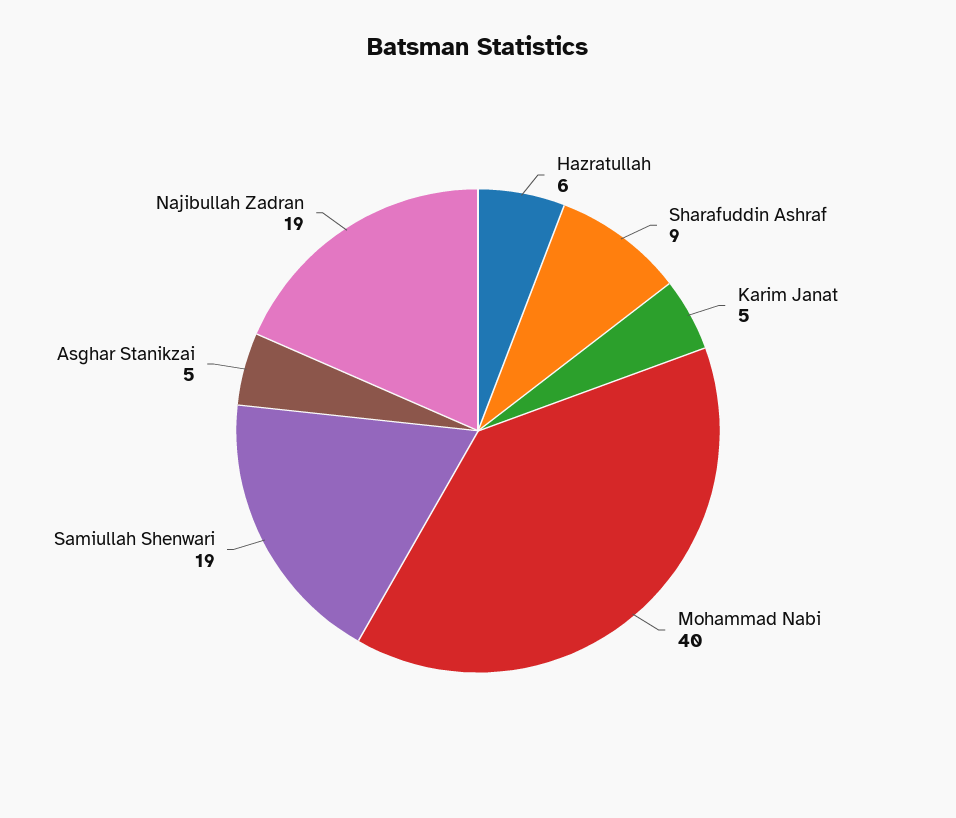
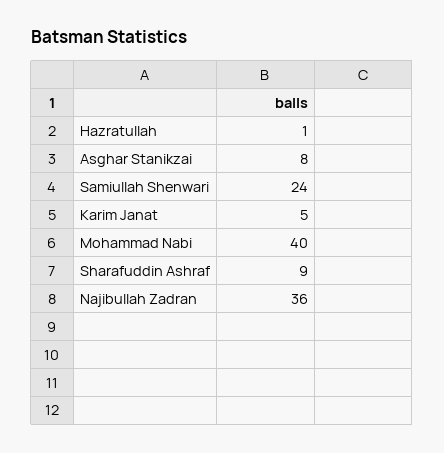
Hazratullah: 6 -> 1
Samiullah Shenwari: 19 -> 24
Asghar Stanikzai: 5 -> 8
Najibullah Zadran: 19 -> 36

